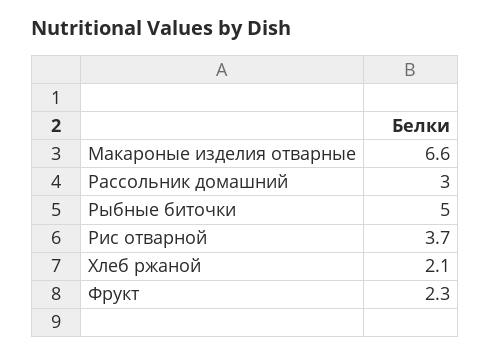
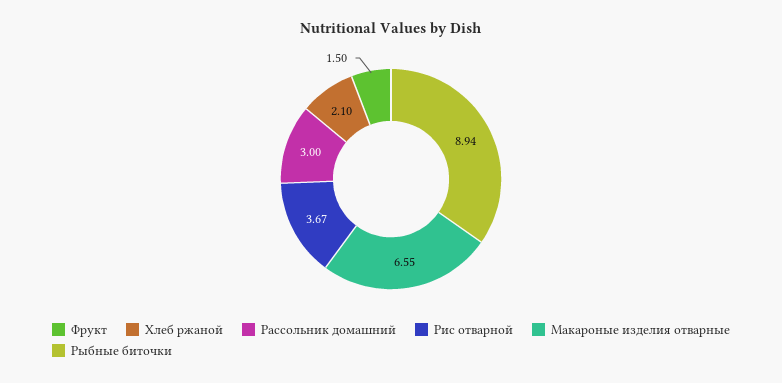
Рыбные биточки: 5 -> 8.94
Фрукт: 2.3 -> 1.5

